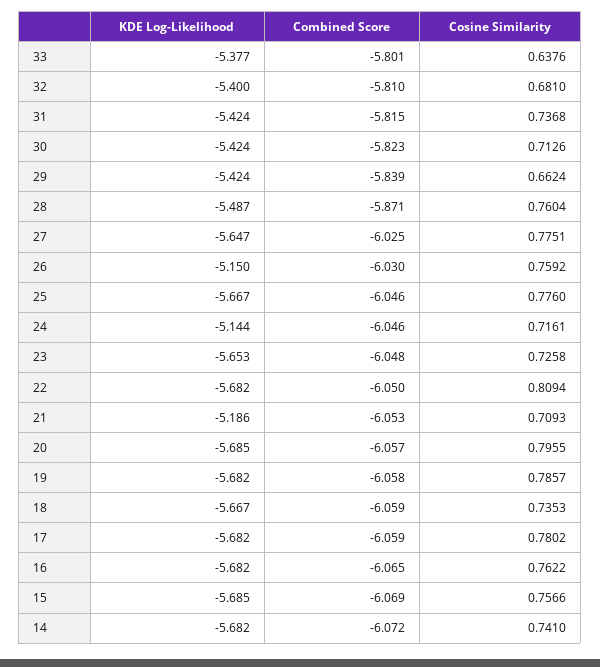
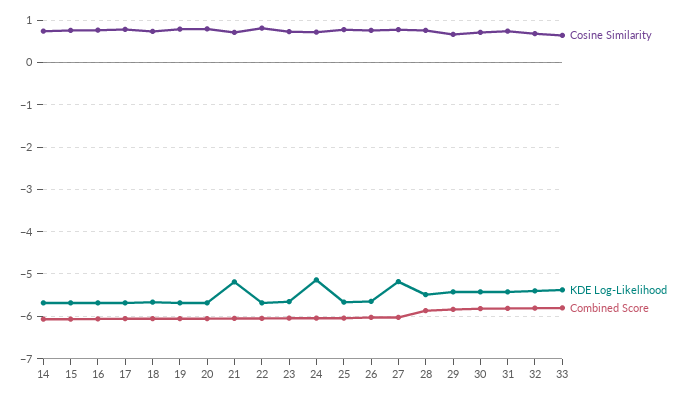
KDE Log-Likelihood, 27: -5.647 -> -5.2
KDE Log-Likelihood, 26: -5.15 -> -5.6

